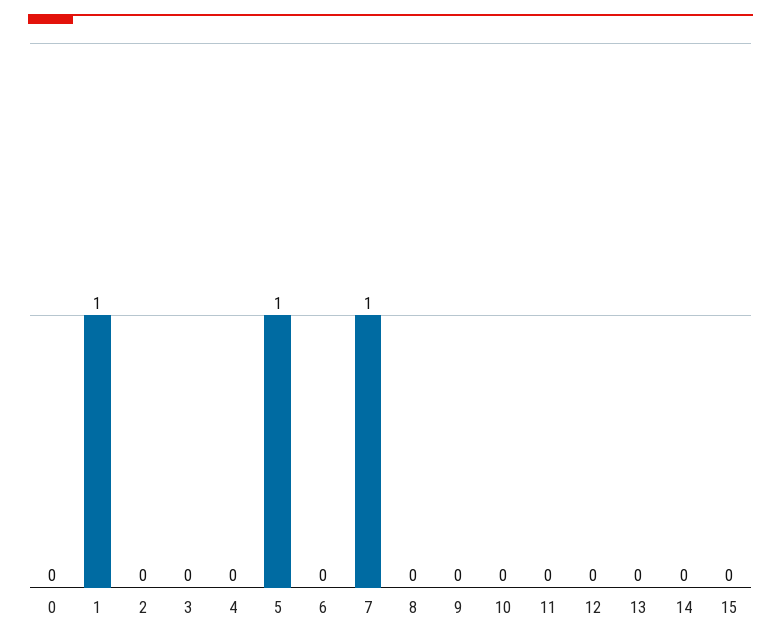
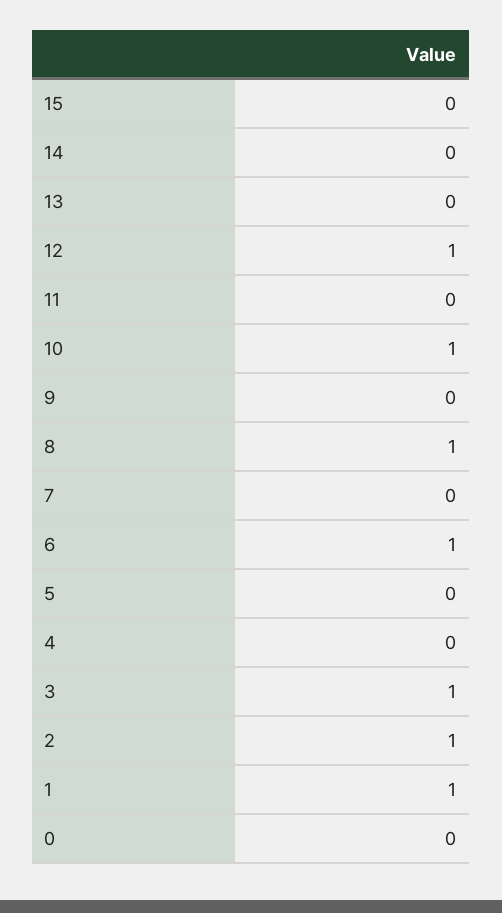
2: 0 -> 1
3: 0 -> 1
5: 1 -> 0
6: 0 -> 1
7: 1 -> 0
8: 0 -> 1
10: 0 -> 1
12: 0 -> 1

